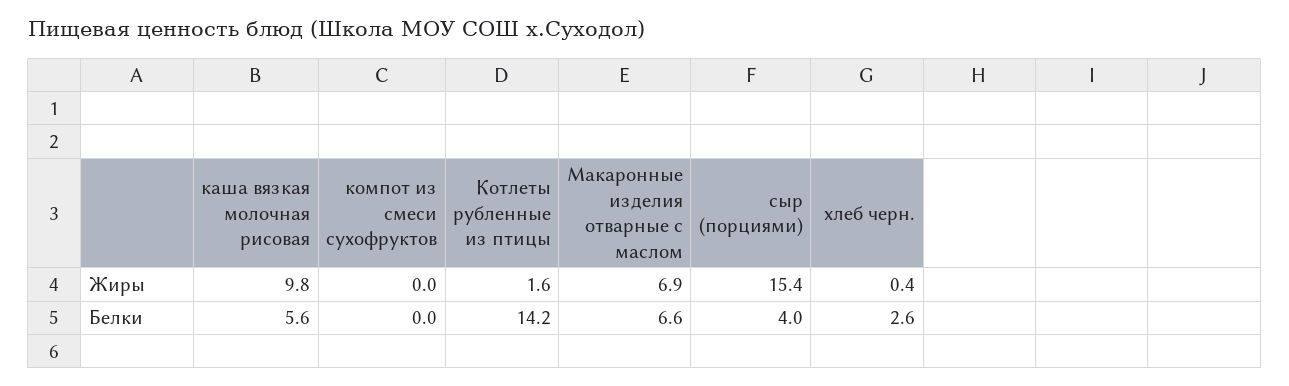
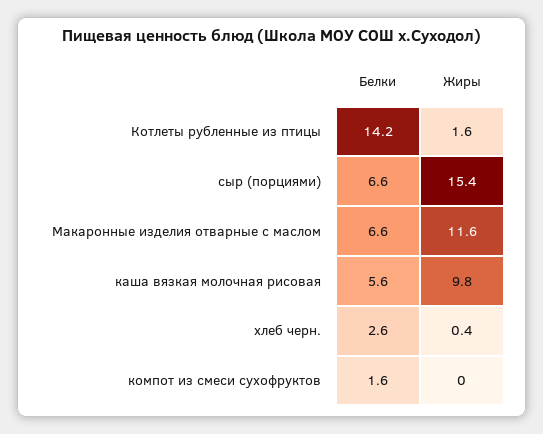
Макаронные изделия отварные с маслом, Жиры: 6.9 -> 11.6
компот из смеси сухофруктов, Белки: 0 -> 1.6
сыр (порциями), Белки: 4 -> 6.6

